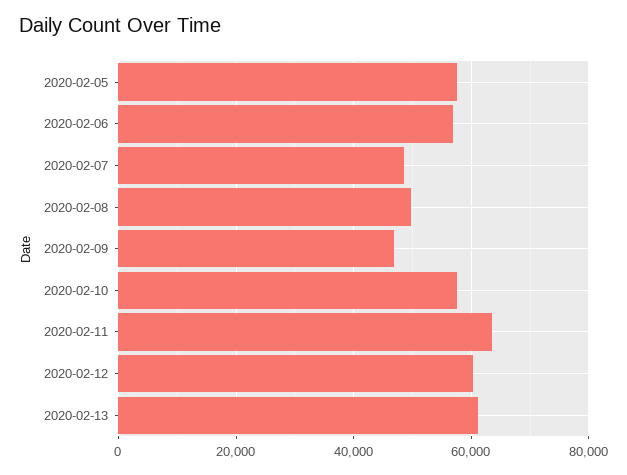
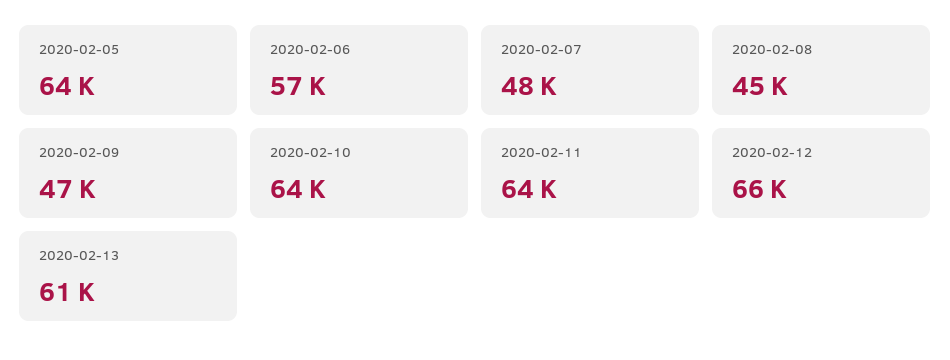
2020-02-05: 58000 -> 64000
2020-02-08: 50000 -> 45000
2020-02-10: 58000 -> 64000
2020-02-12: 60000 -> 66000

